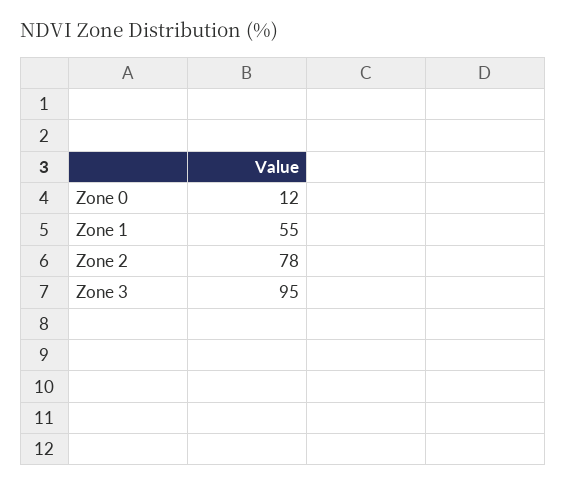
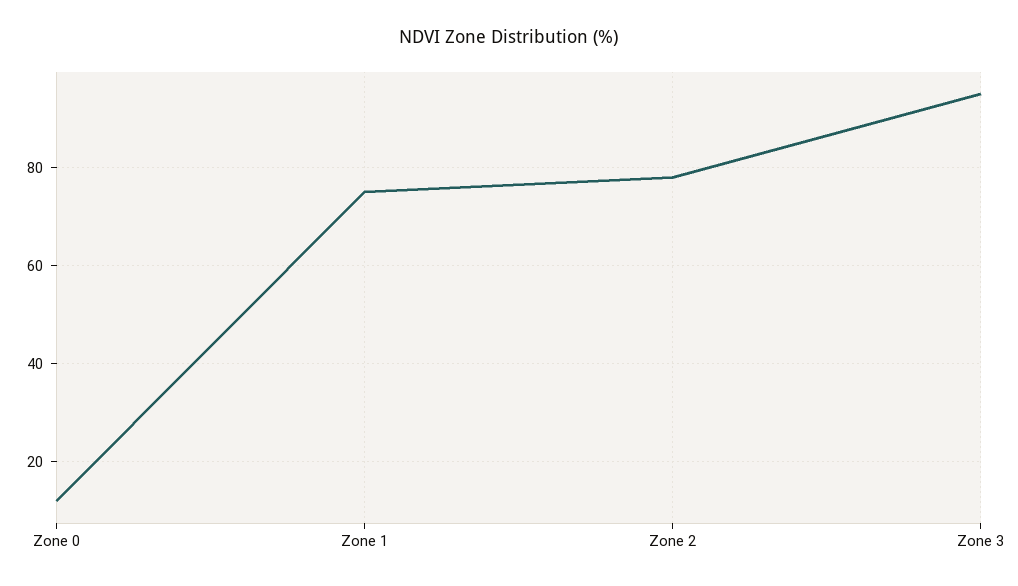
Zone 1: 55 -> 75

